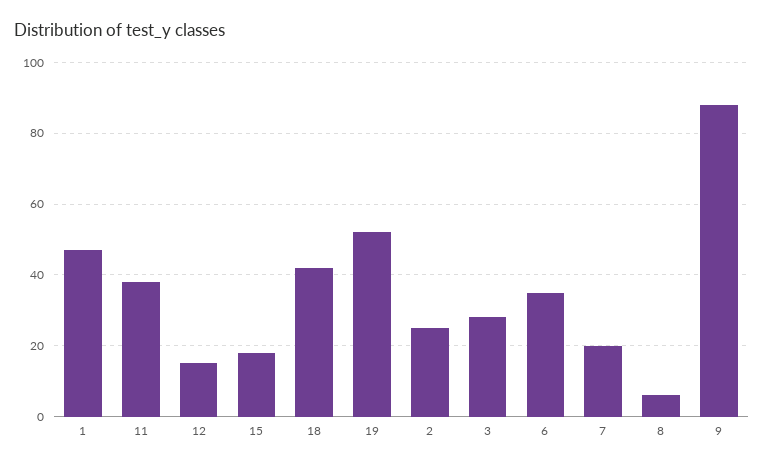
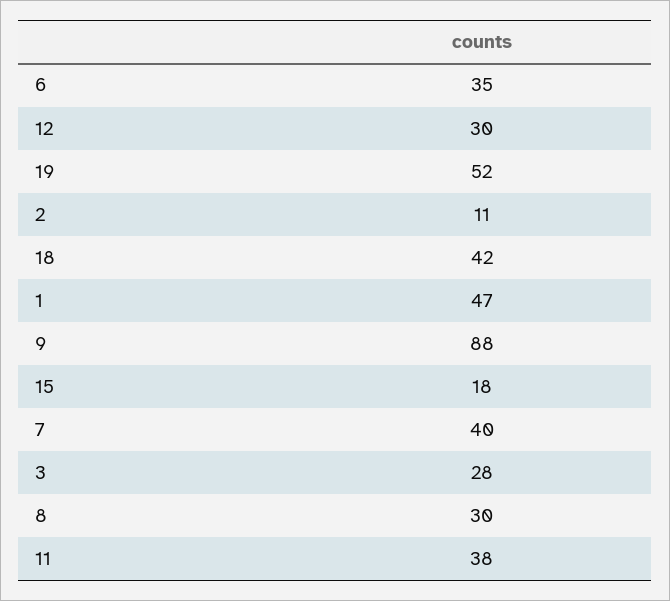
12: 15 -> 30
2: 25 -> 11
7: 20 -> 40
8: 5 -> 30

